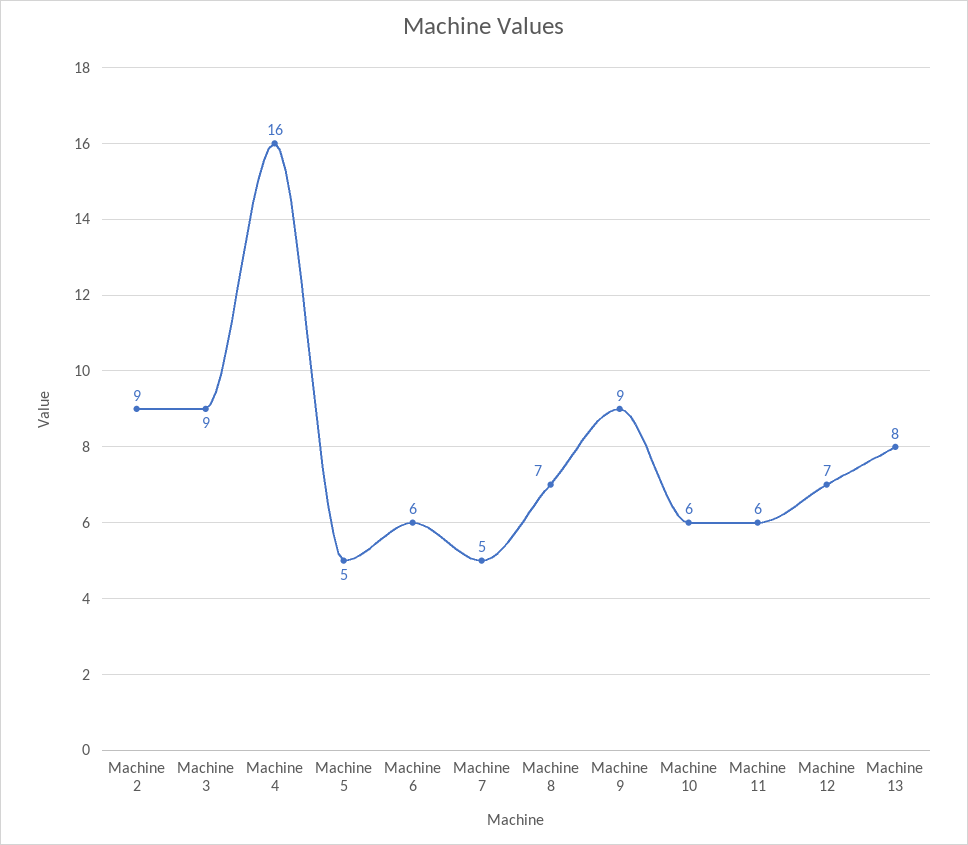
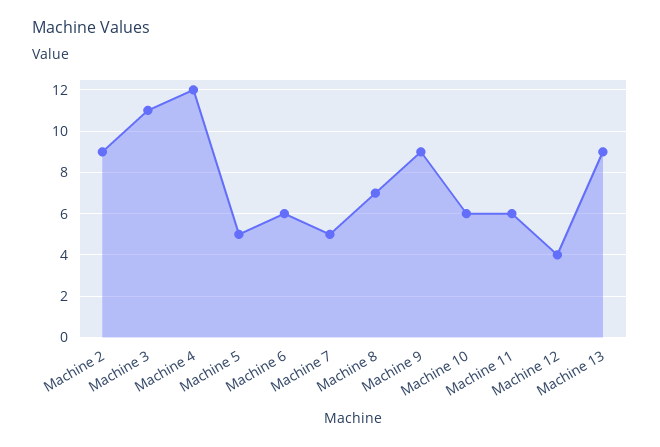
Machine 3: 9 -> 11
Machine 4: 16 -> 12
Machine 12: 7 -> 4
Machine 13: 8 -> 9

